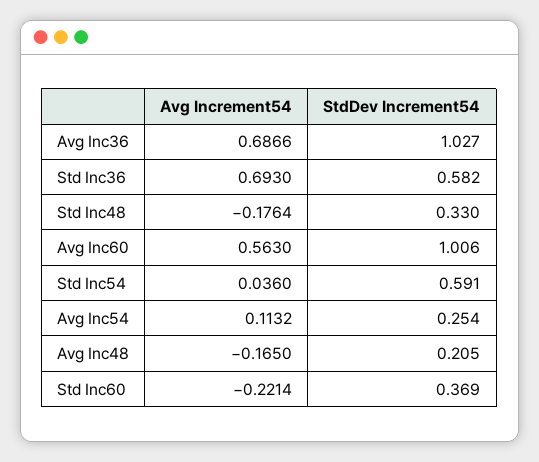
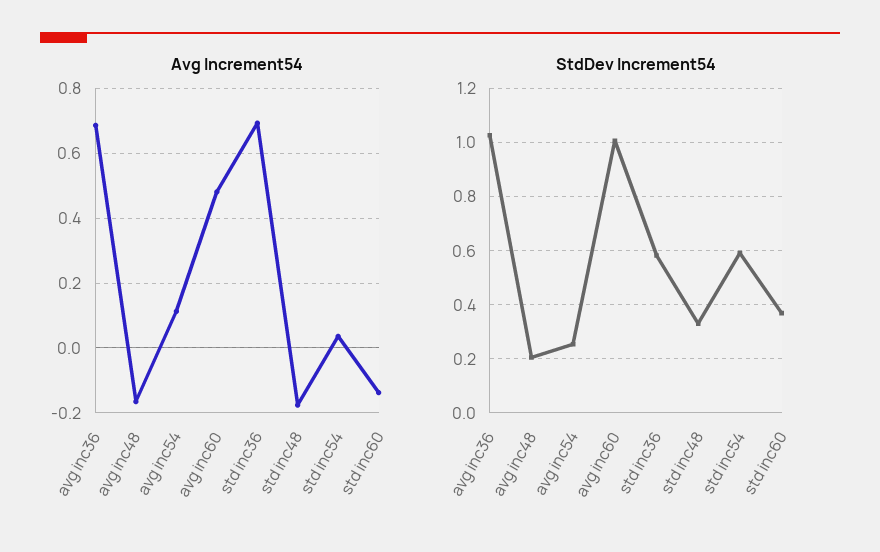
Avg Increment54, Avg Inc60: 0.563 -> 0.48
Avg Increment54, Std Inc60: -0.2214 -> -0.14

